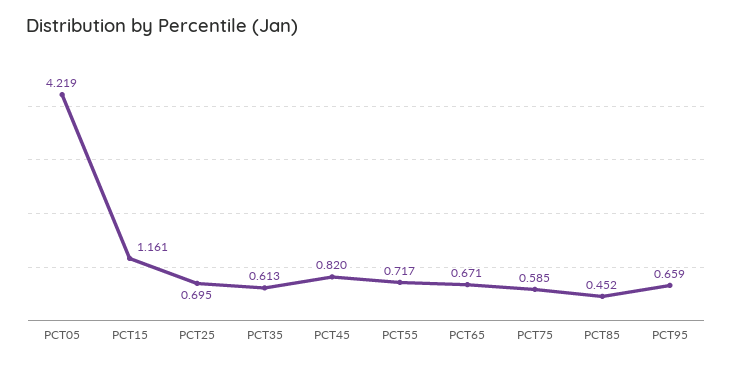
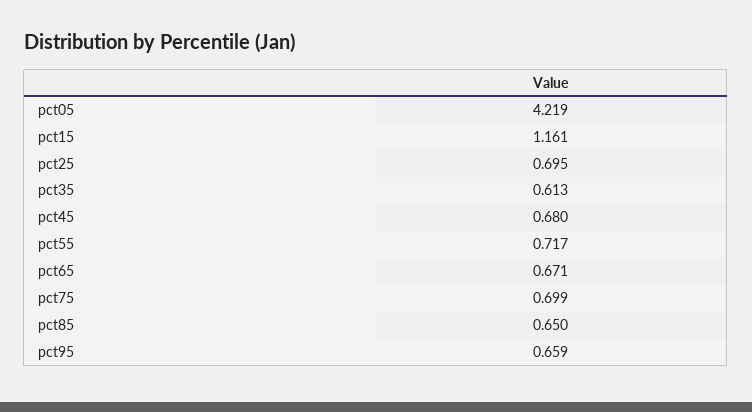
PCT45: 0.82 -> 0.68
PCT75: 0.585 -> 0.699
PCT85: 0.452 -> 0.65

